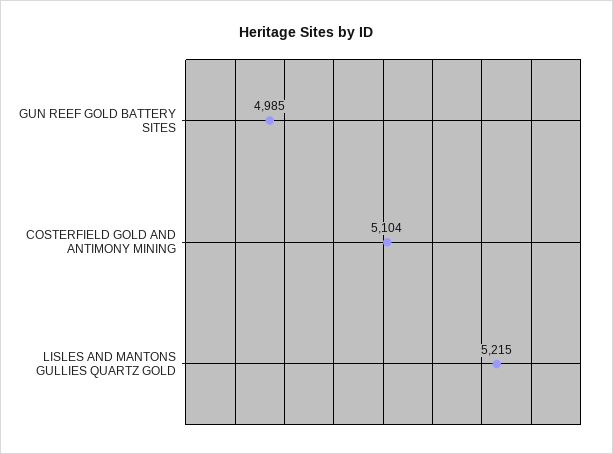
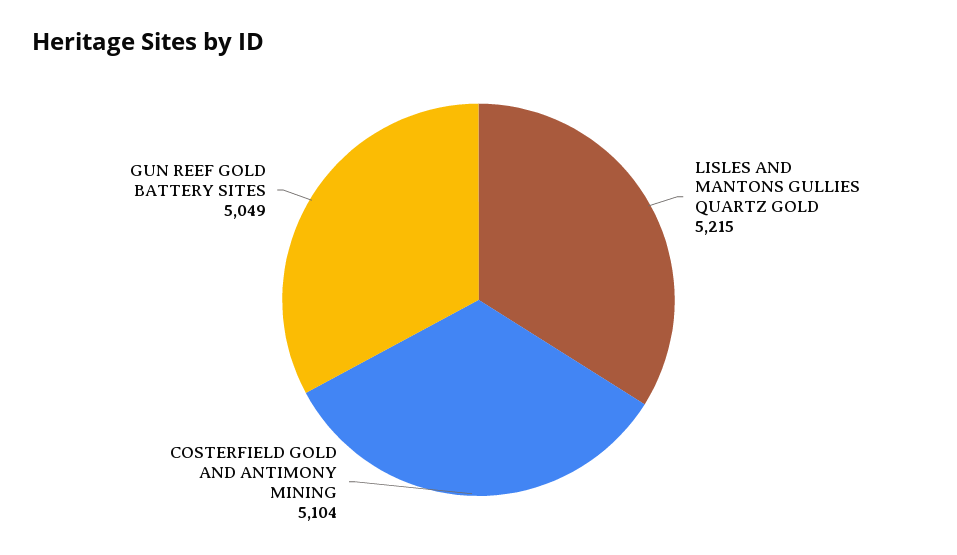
GUN REEF GOLD BATTERY SITES: 4985 -> 5049

